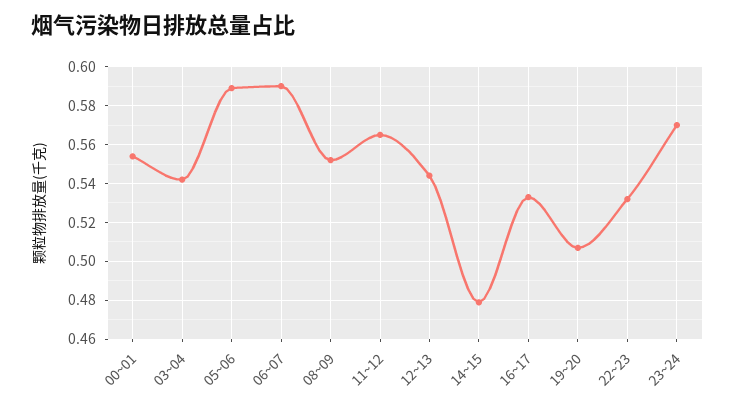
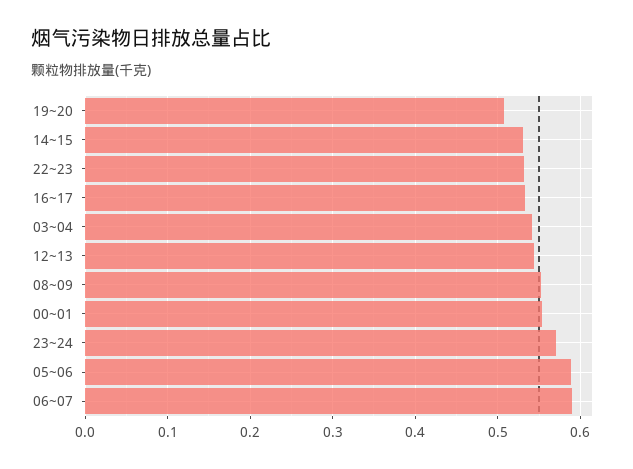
11~12: 0.565 -> none
14~15: 0.48 -> 0.53

